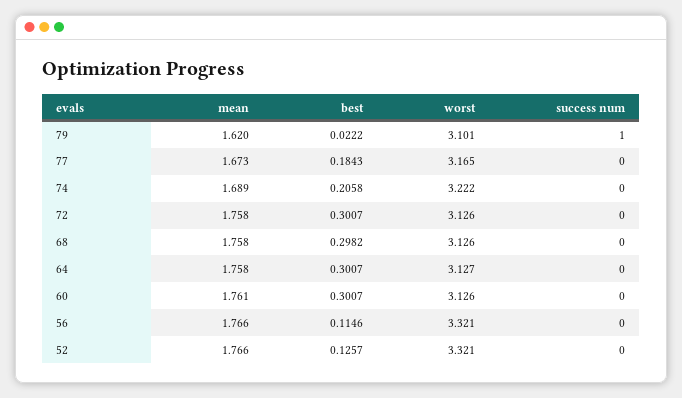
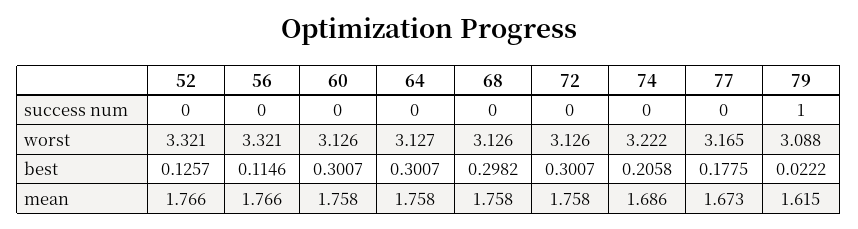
mean, 79: 1.62 -> 1.615
worst, 79: 3.101 -> 3.088
best, 77: 0.1843 -> 0.1775
mean, 74: 1.689 -> 1.686
mean, 60: 1.761 -> 1.758

